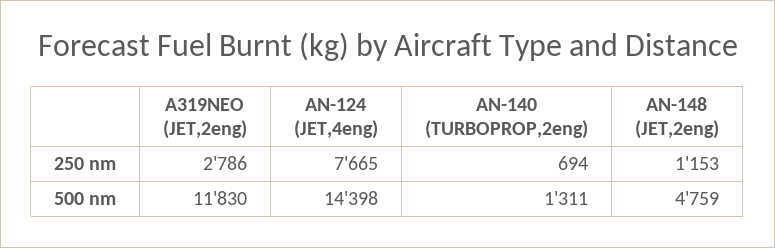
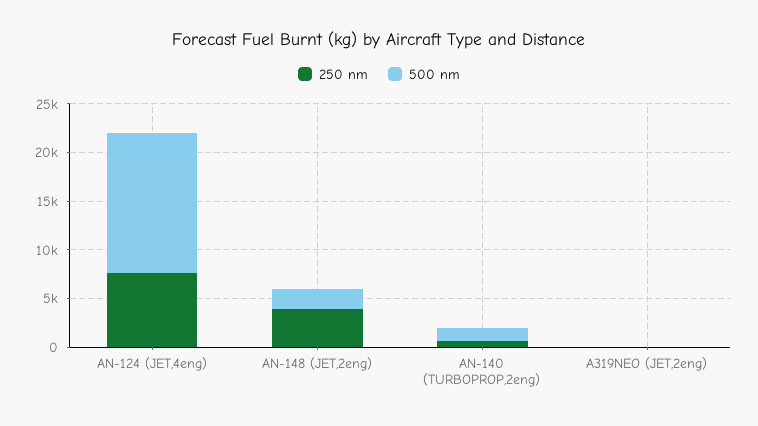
250 nm, A319NEO (JET,2eng): 2786 -> 0
250 nm, AN-148 (JET,2eng): 1153 -> 4000
500 nm, A319NEO (JET,2eng): 11830 -> 0
500 nm, AN-148 (JET,2eng): 4759 -> 2000

